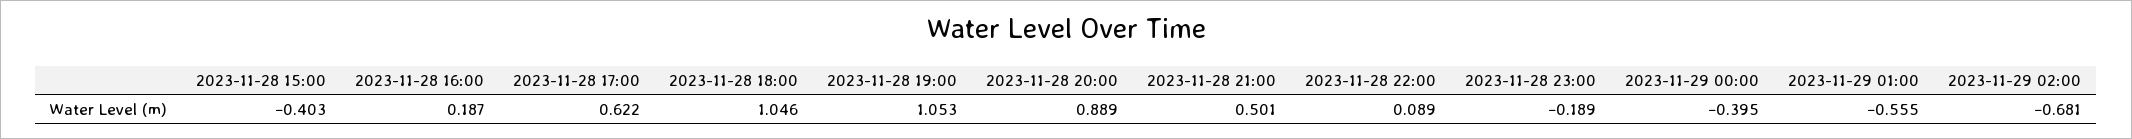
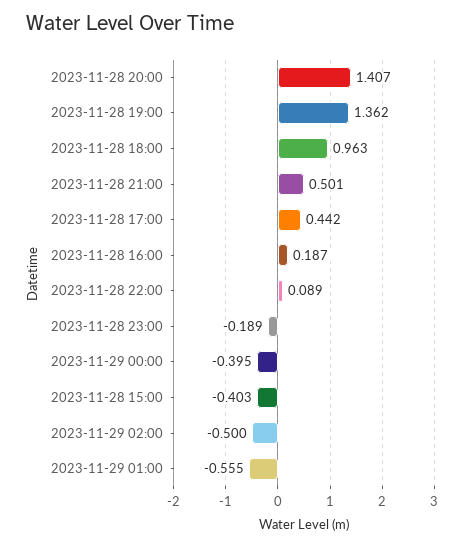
2023-11-28 17:00: 0.622 -> 0.442
2023-11-28 18:00: 1.046 -> 0.963
2023-11-28 19:00: 1.053 -> 1.362
2023-11-28 20:00: 0.889 -> 1.407
2023-11-29 02:00: -0.681 -> -0.5

